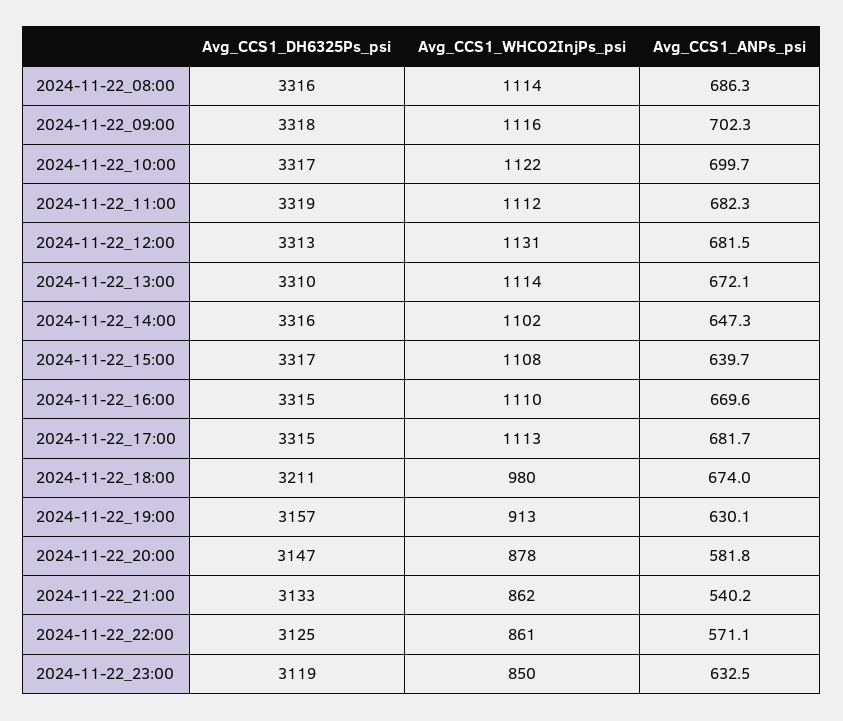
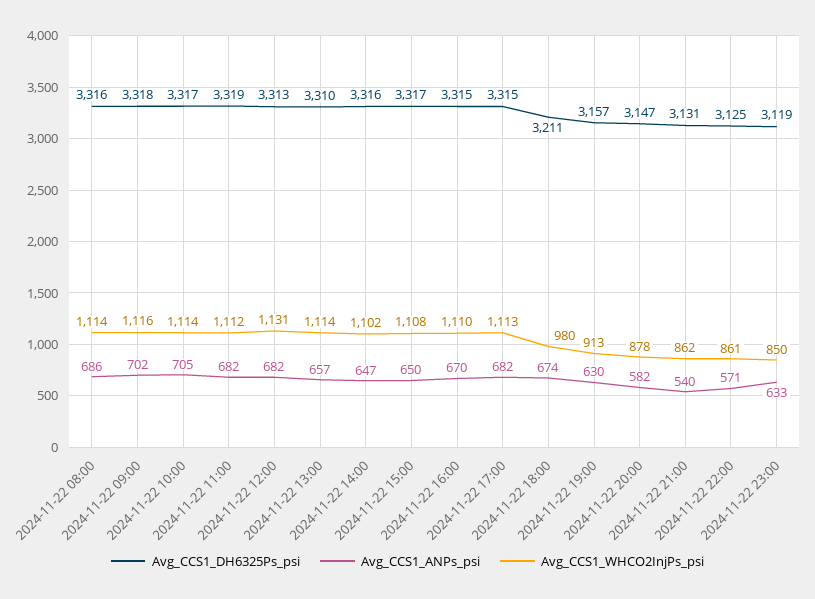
Avg_CCS1_WHCO2InjPs_psi, 2024-11-22_10:00: 1122 -> 1114
Avg_CCS1_ANPs_psi, 2024-11-22_10:00: 699.7 -> 705
Avg_CCS1_ANPs_psi, 2024-11-22_13:00: 672.1 -> 657
Avg_CCS1_ANPs_psi, 2024-11-22_15:00: 639.7 -> 650
Avg_CCS1_DH6325Ps_psi, 2024-11-22_21:00: 3133 -> 3131

